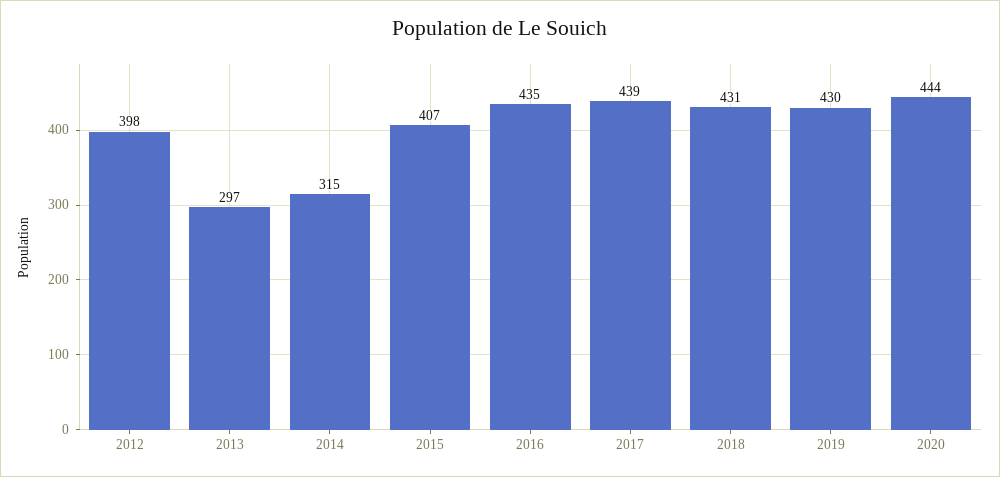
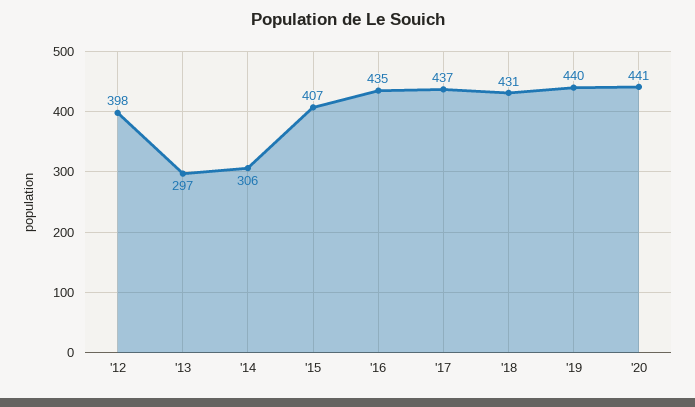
2014: 315 -> 306
2017: 439 -> 437
2019: 430 -> 440
2020: 444 -> 441

